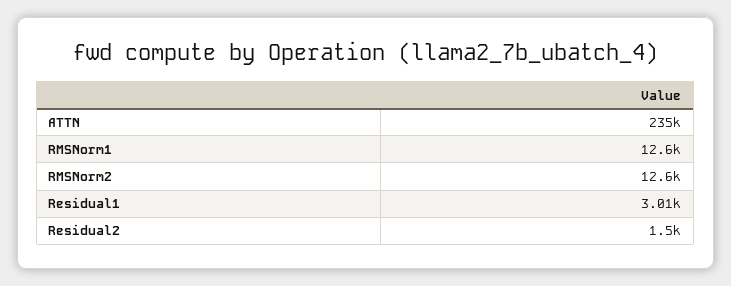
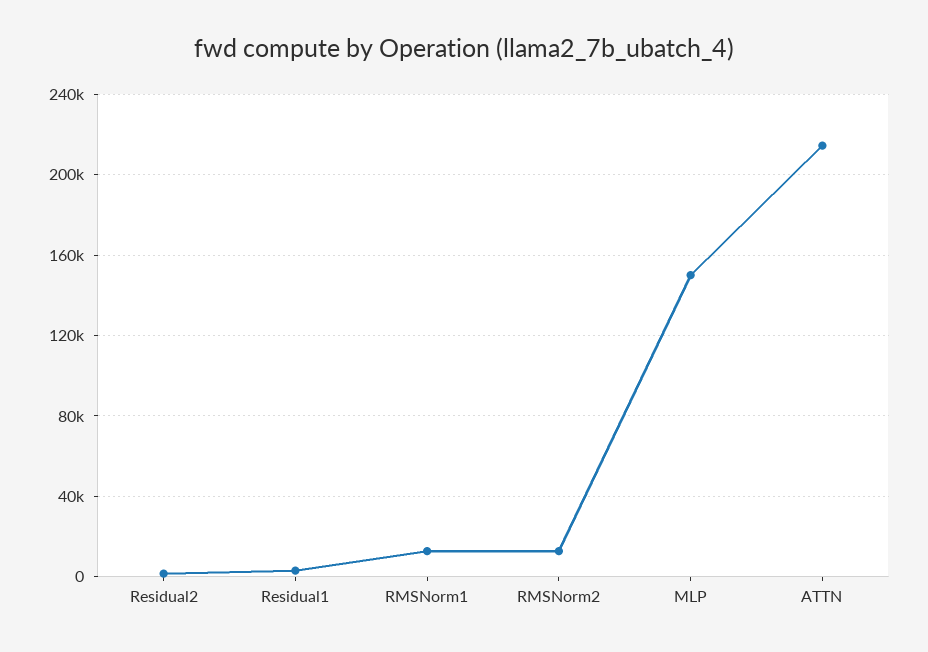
ATTN: 235000 -> 215000
MLP: none -> 150000

